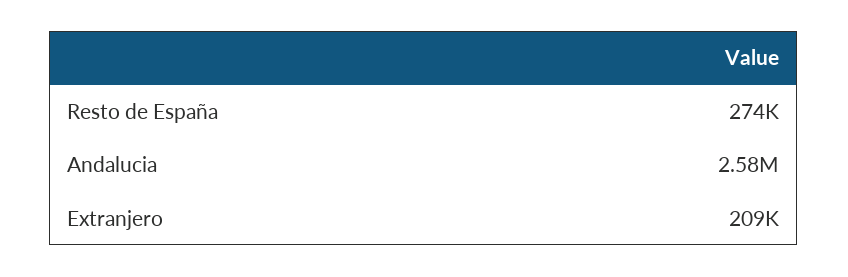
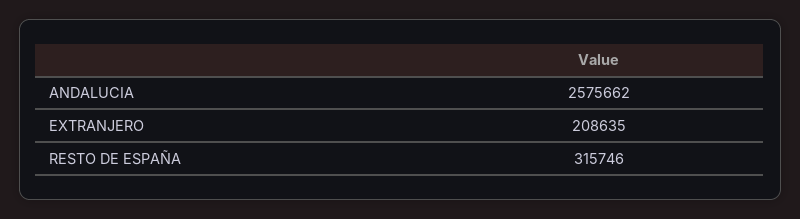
Resto de España: 274000 -> 315746

